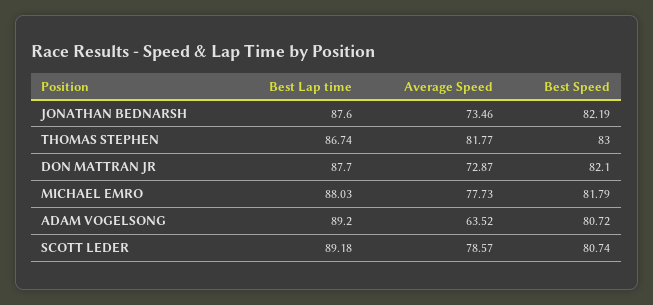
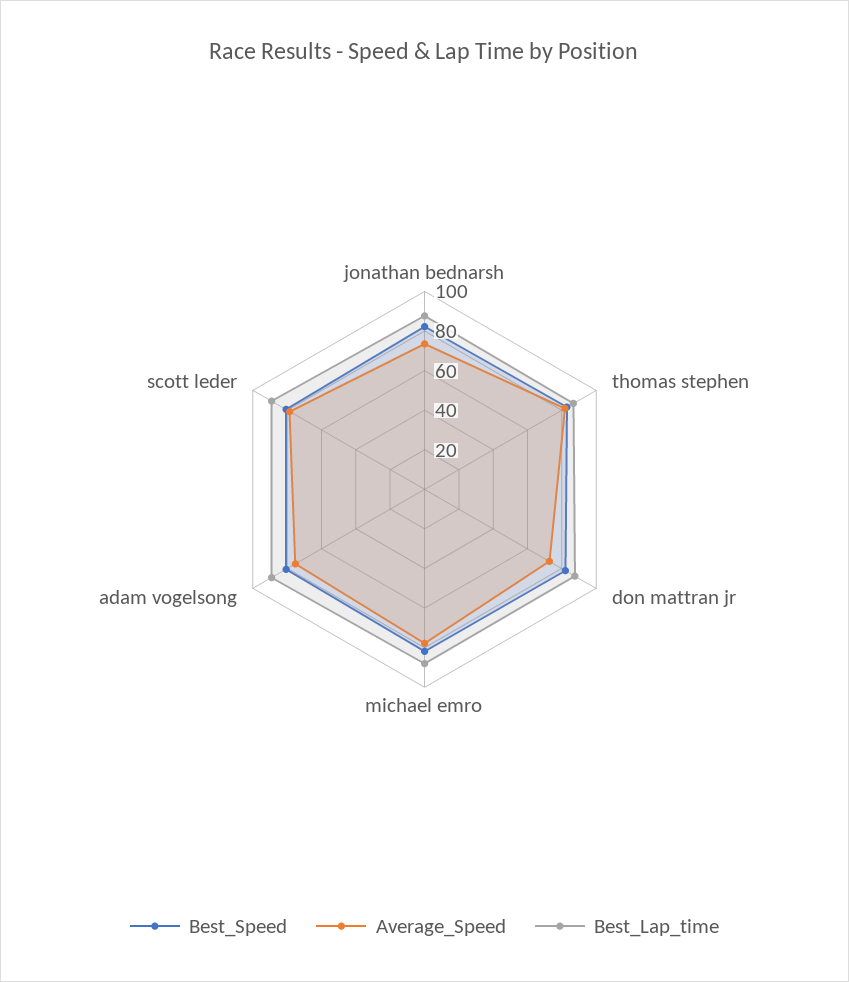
Average Speed, ADAM VOGELSONG: 63.52 -> 75

